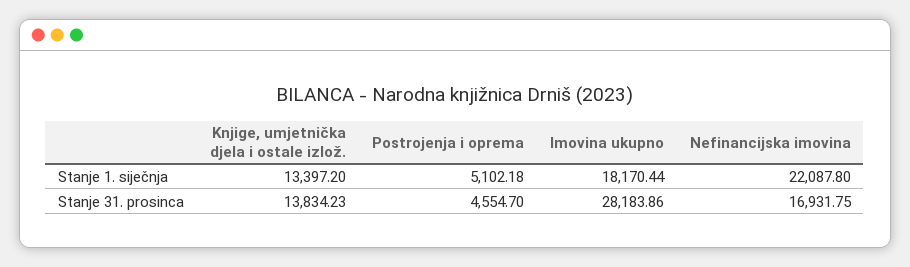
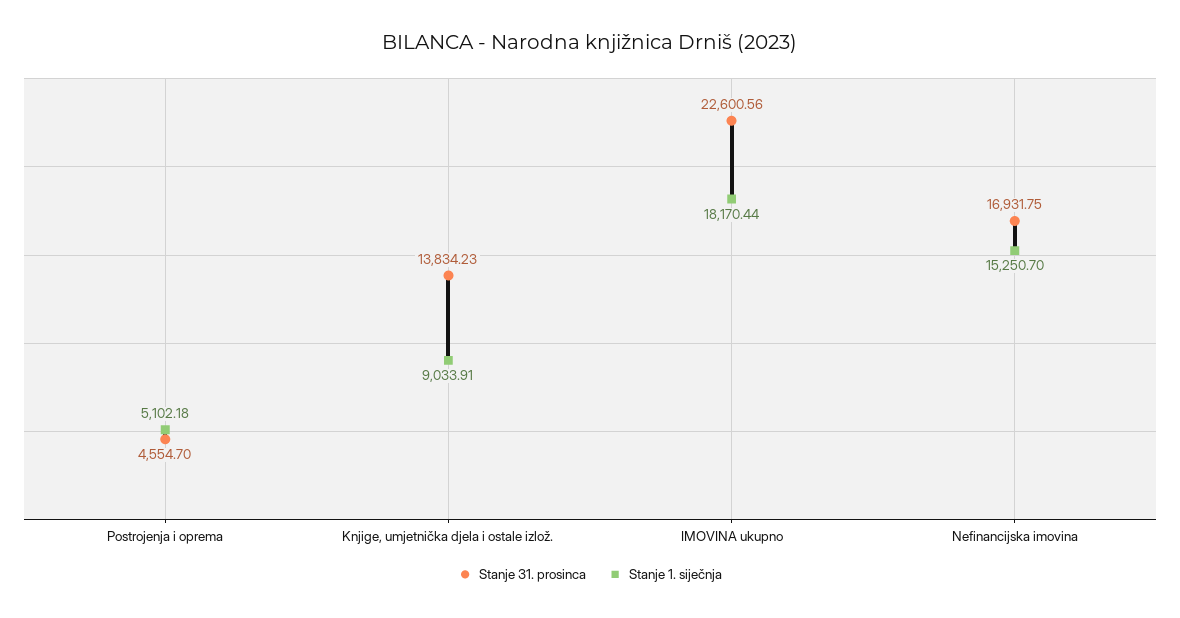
Stanje 1. siječnja, Knjige, umjetnička djela i ostale izlož.: 13397.2 -> 9033.91
Stanje 1. siječnja, Nefinancijska imovina: 22087.8 -> 15250.7
Stanje 31. prosinca, Imovina ukupno: 28183.86 -> 22600.56

